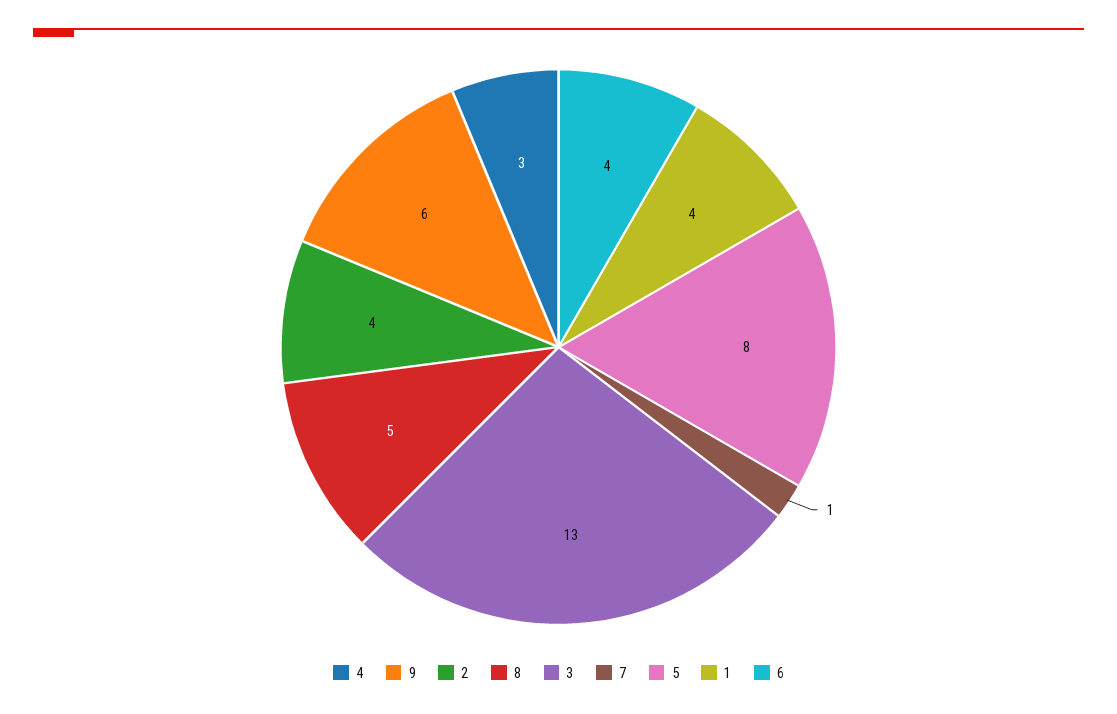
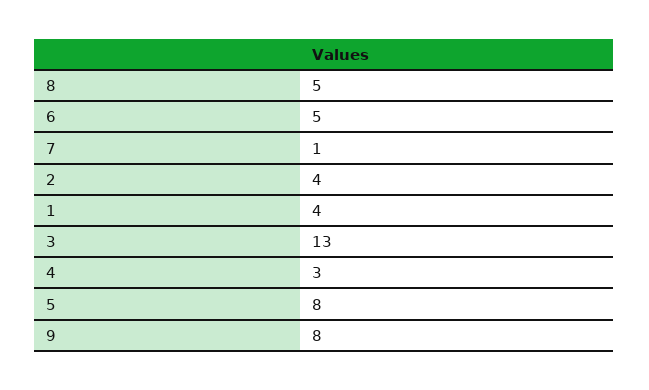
9: 6 -> 8
6: 4 -> 5

